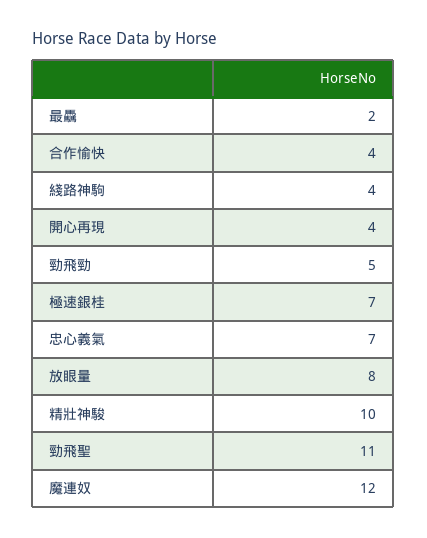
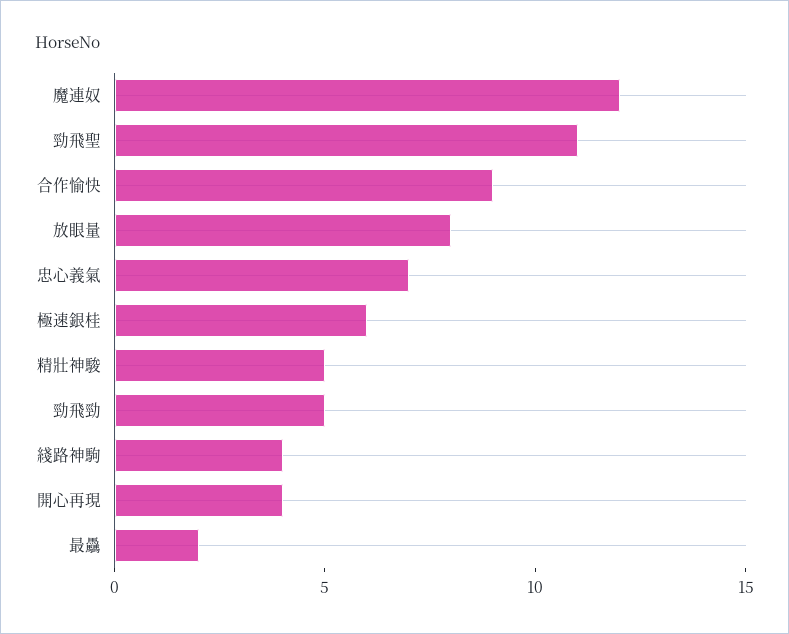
合作愉快: 4 -> 9
極速銀桂: 7 -> 6
精壯神駿: 10 -> 5

